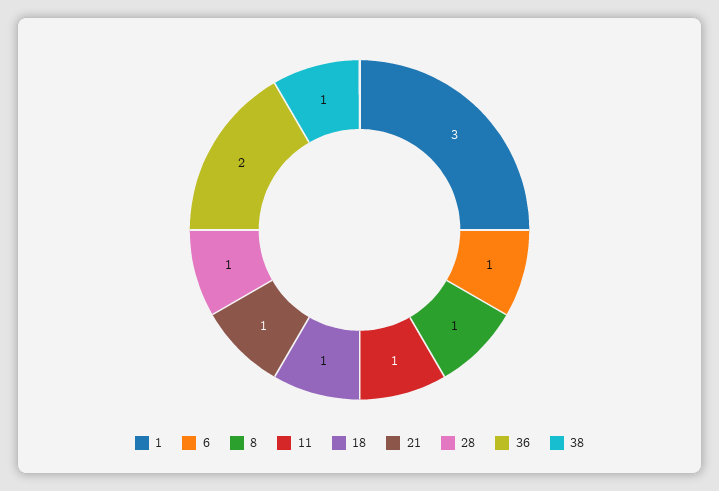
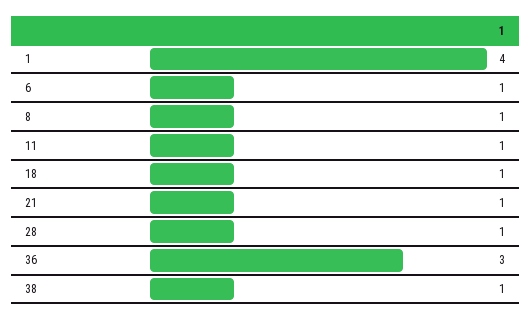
1: 3 -> 4
36: 2 -> 3

